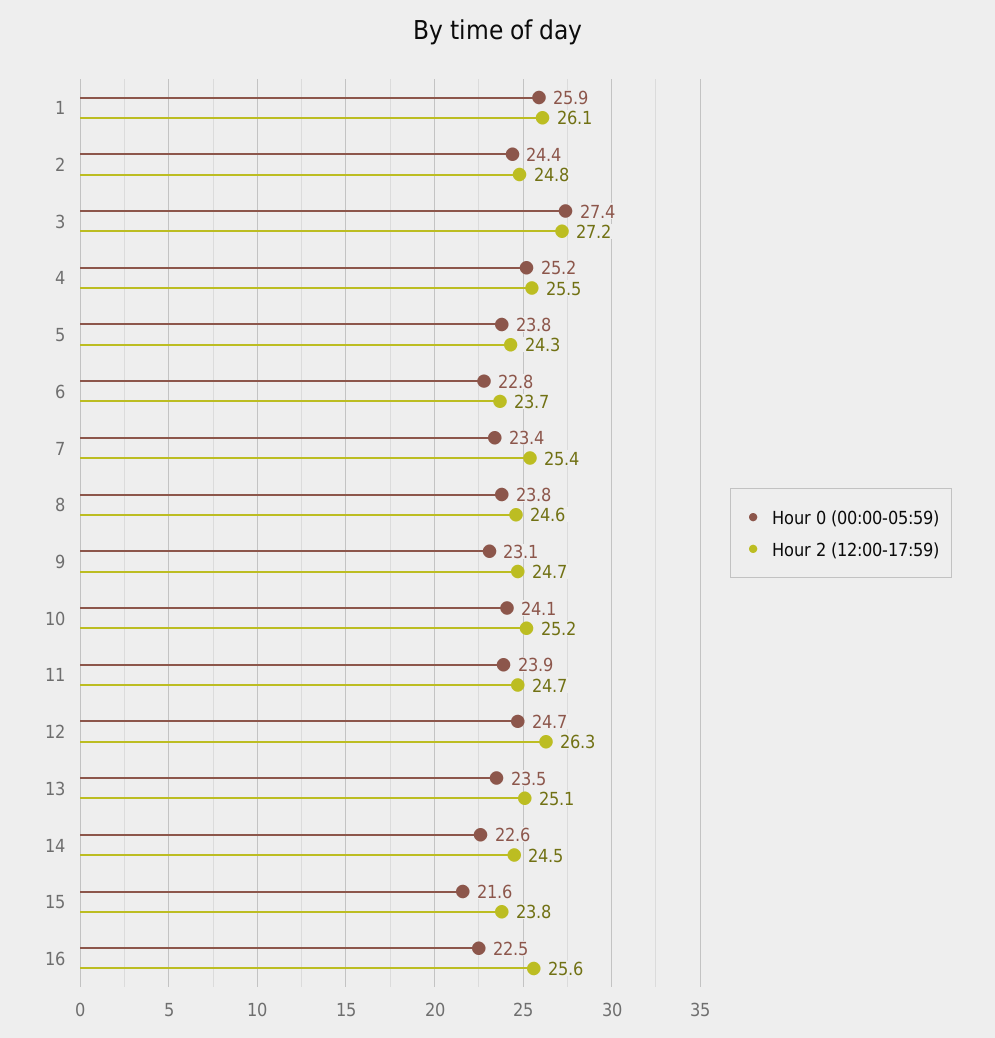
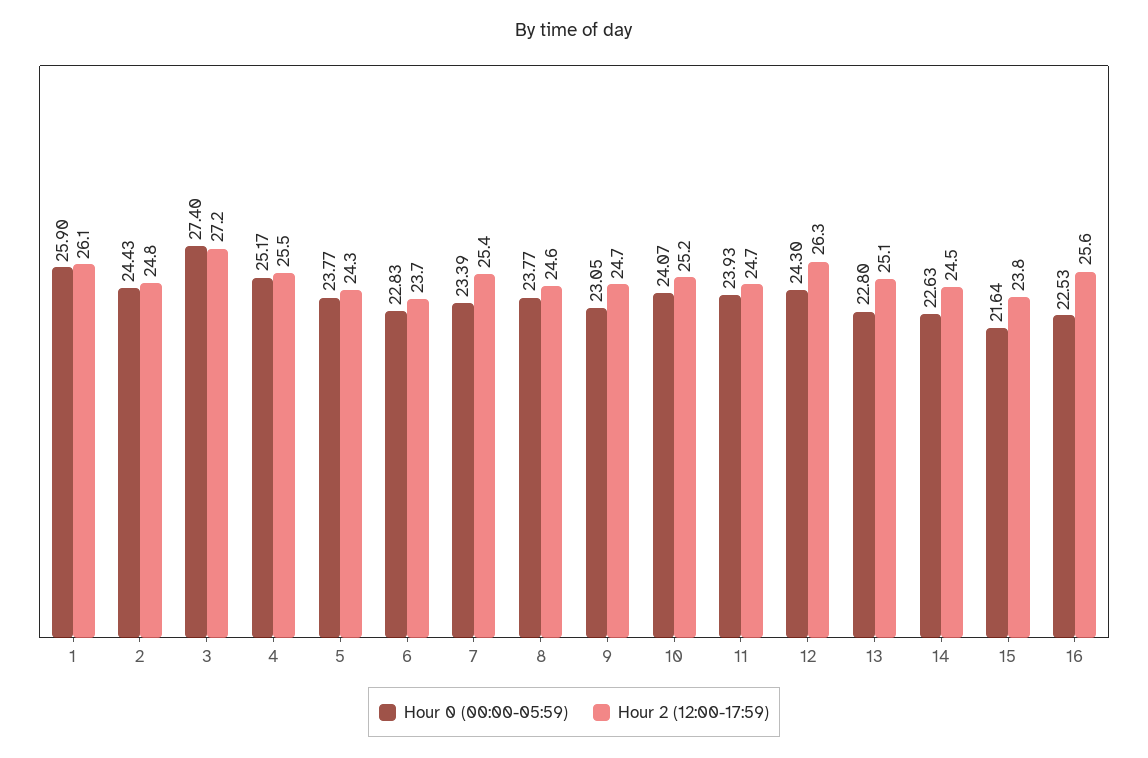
Hour 0 (00:00-05:59), 12: 24.7 -> 24.3
Hour 0 (00:00-05:59), 13: 23.5 -> 22.8

